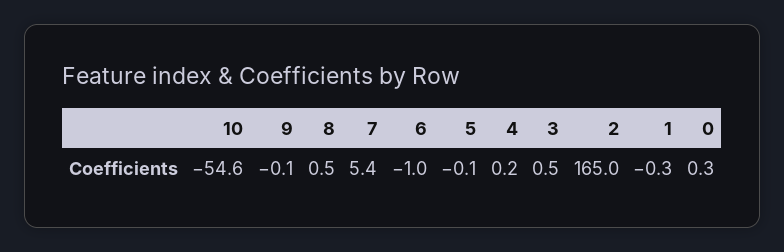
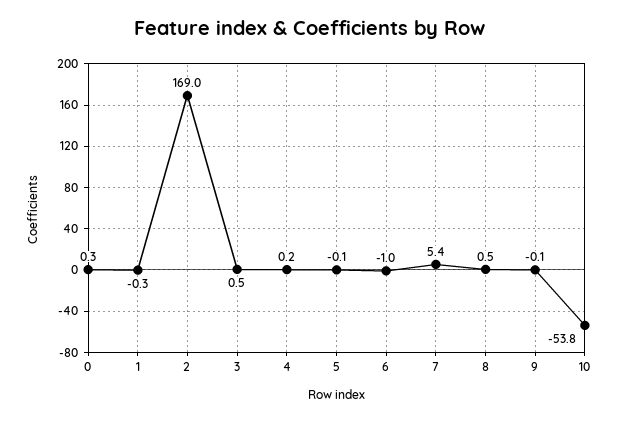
10: -54.6 -> -53.8
2: 165 -> 169

